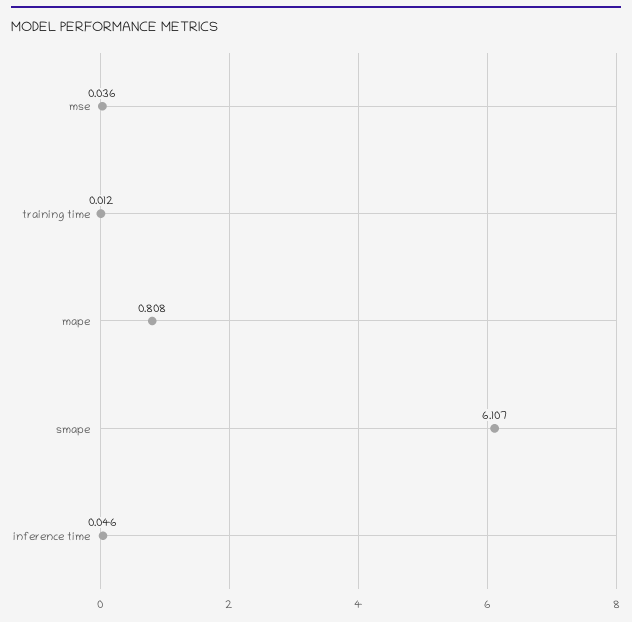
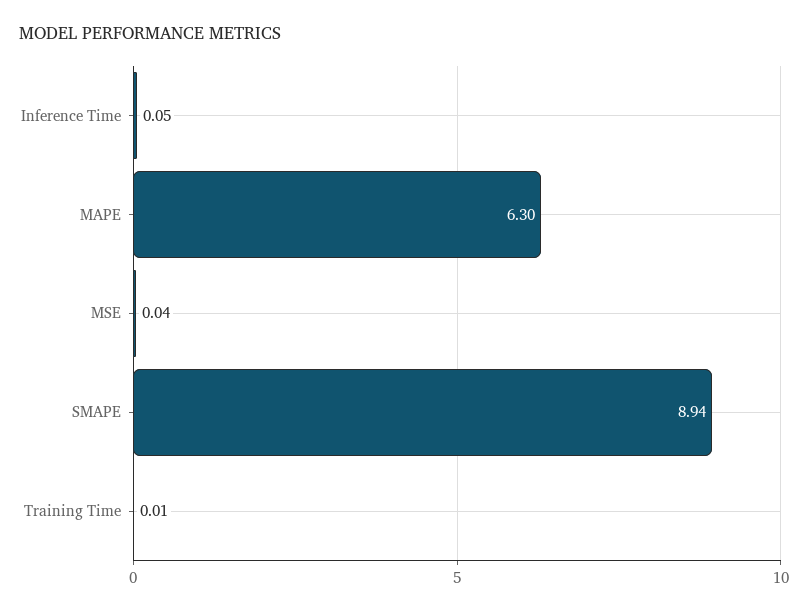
mape: 0.808 -> 6.3
smape: 6.107 -> 8.94

